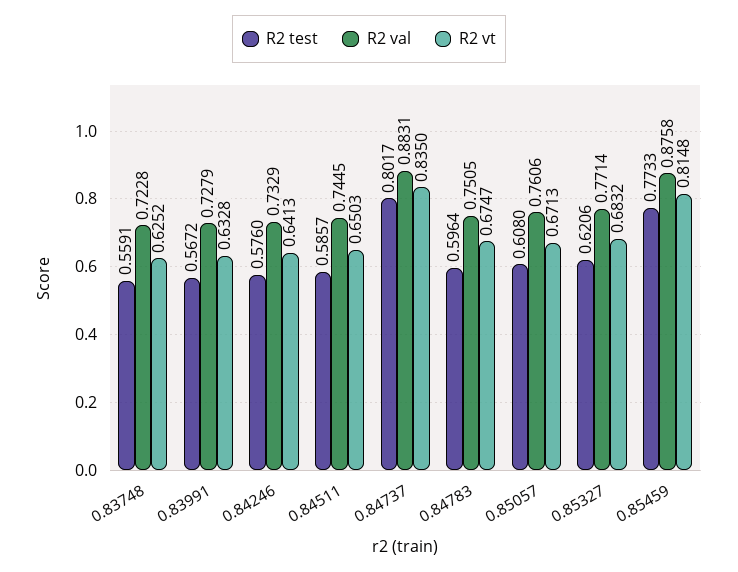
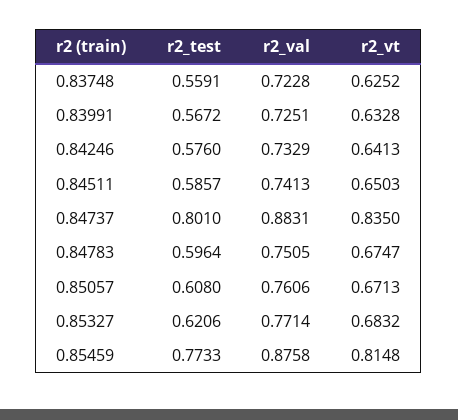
R2 val, 0.83991: 0.7279 -> 0.7251
R2 val, 0.84511: 0.7445 -> 0.7413
R2 test, 0.84737: 0.8017 -> 0.801

